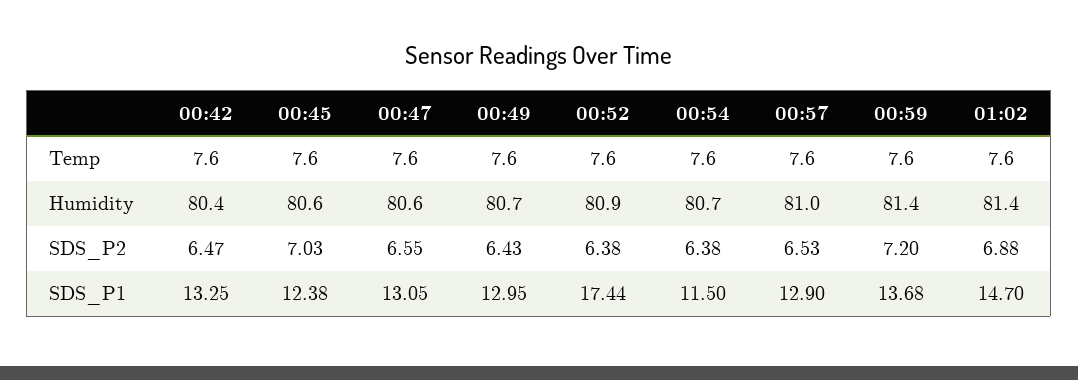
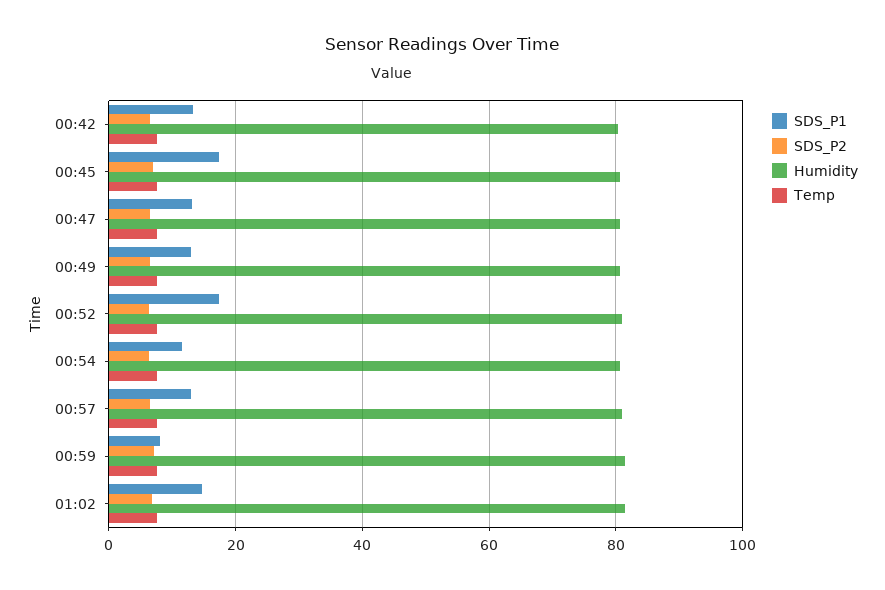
SDS_P1, 00:45: 12.38 -> 18
SDS_P1, 00:59: 13.68 -> 8

